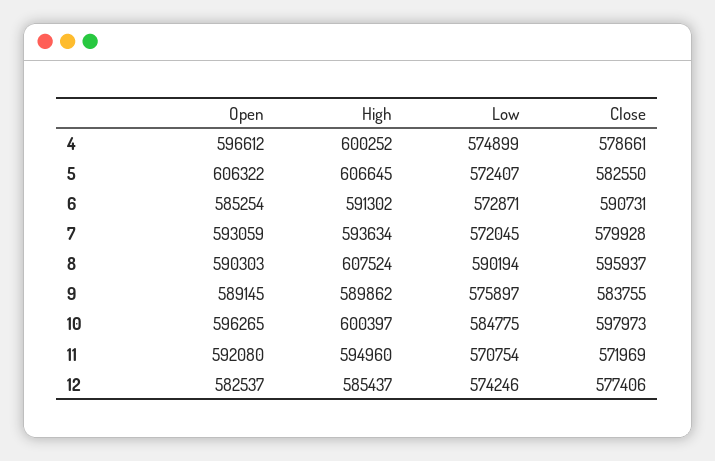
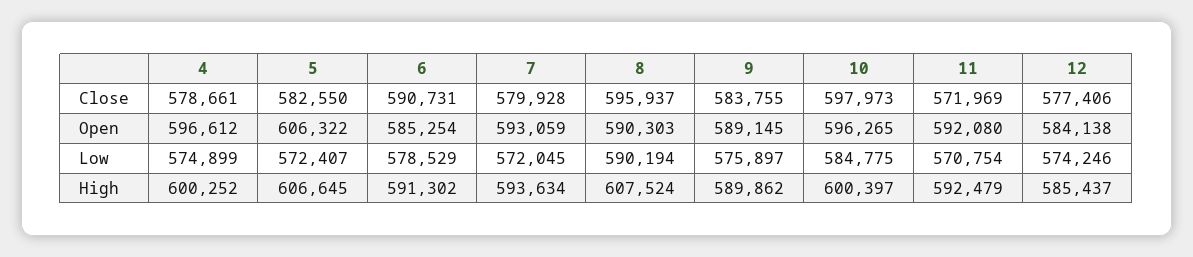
Low, 6: 572871 -> 578529
High, 11: 594960 -> 592479
Open, 12: 582537 -> 584138

